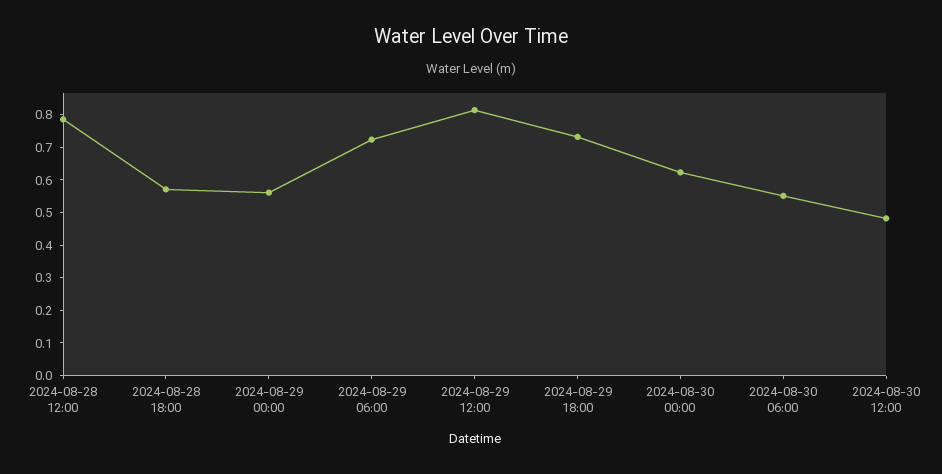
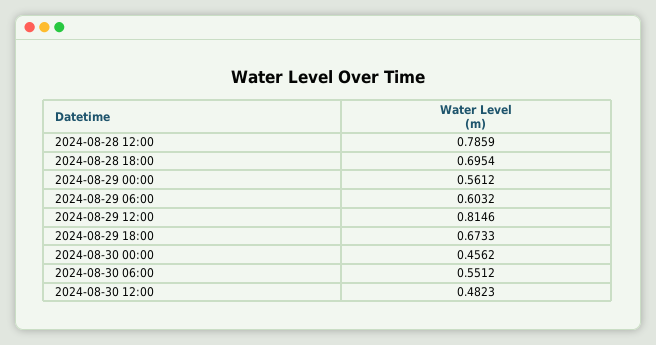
2024-08-28 18:00: 0.575 -> 0.6954
2024-08-29 06:00: 0.725 -> 0.6032
2024-08-29 18:00: 0.725 -> 0.6733
2024-08-30 00:00: 0.625 -> 0.4562

